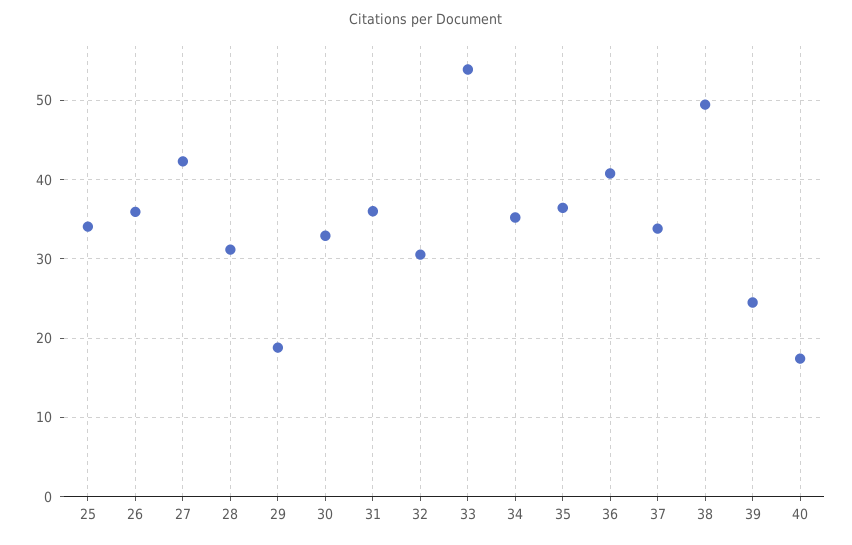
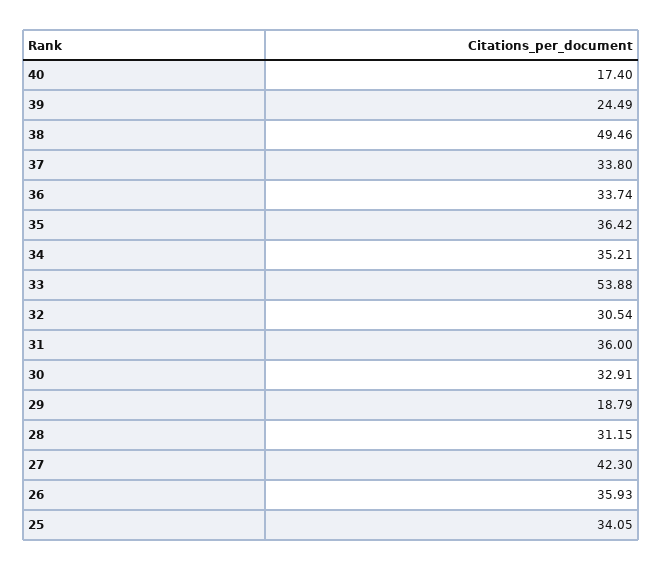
36: 41 -> 33.74

